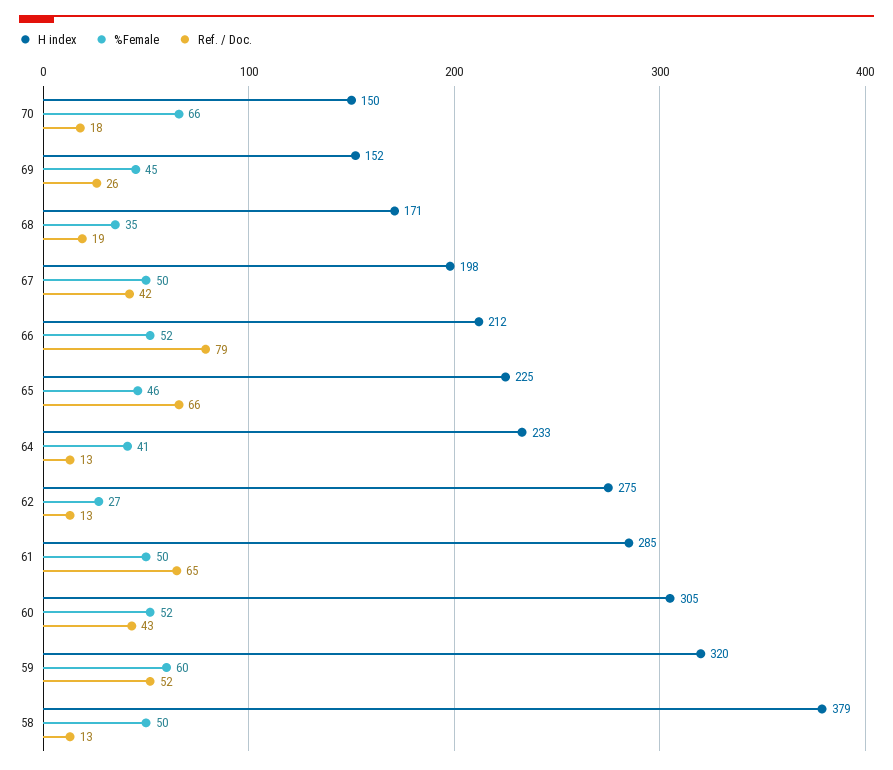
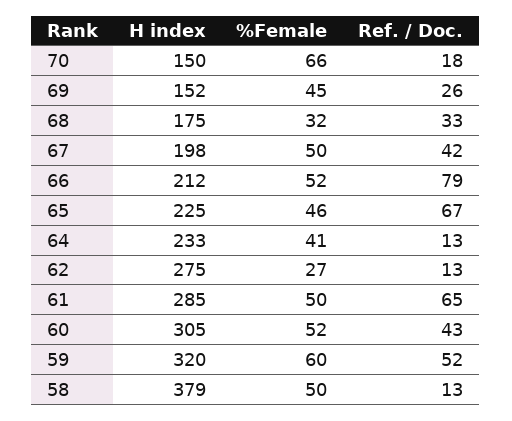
H index, 68: 171 -> 175
%Female, 68: 35 -> 32
Ref. / Doc., 68: 19 -> 33
Ref. / Doc., 65: 66 -> 67

